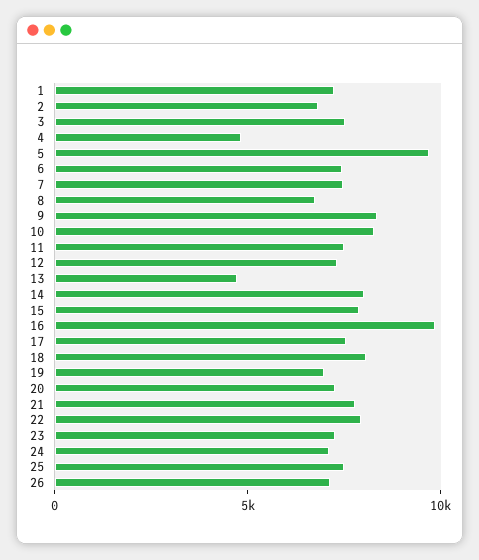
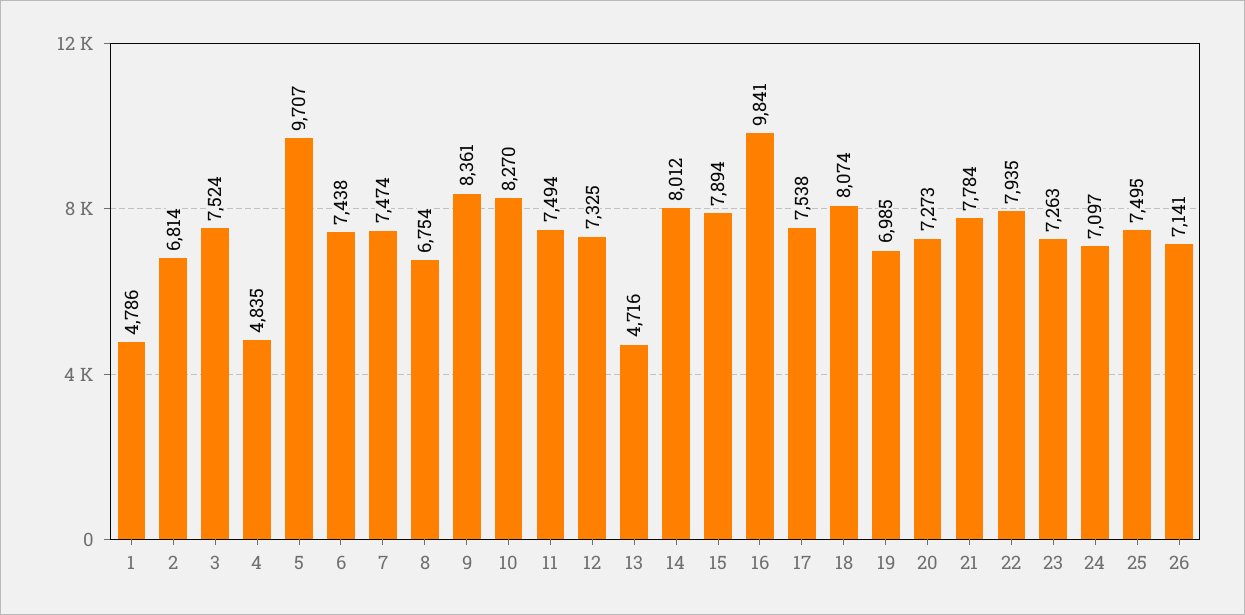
1: 7000 -> 4786

